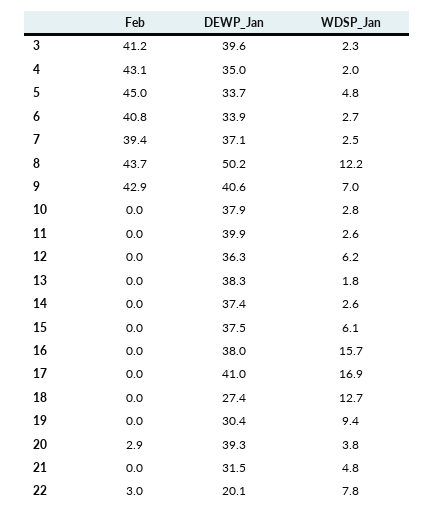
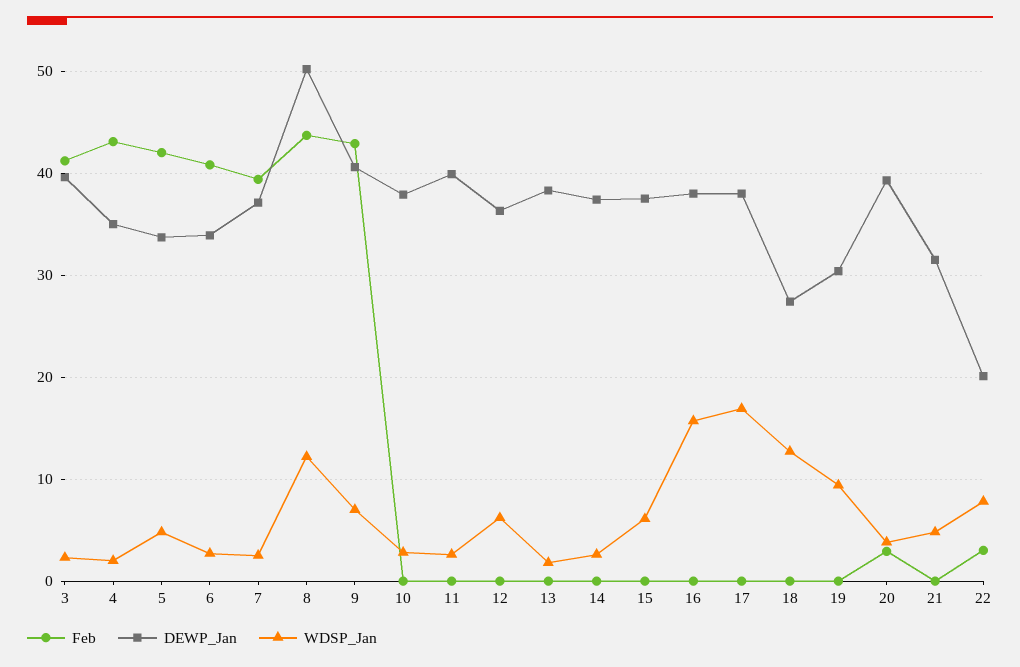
Feb, 5: 45 -> 42
DEWP_Jan, 17: 41 -> 38

